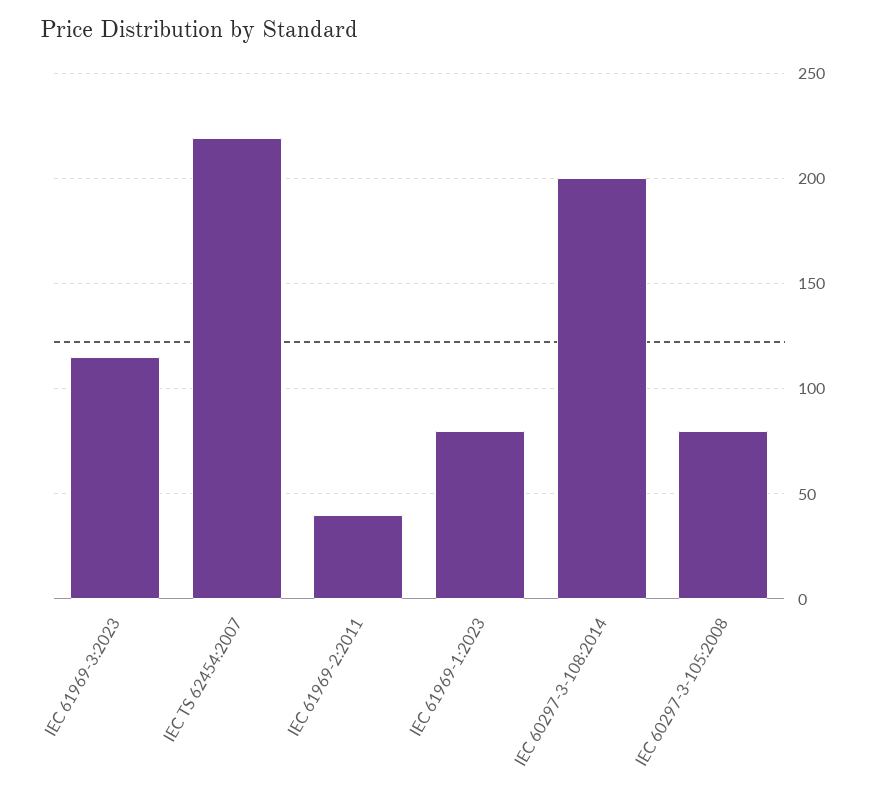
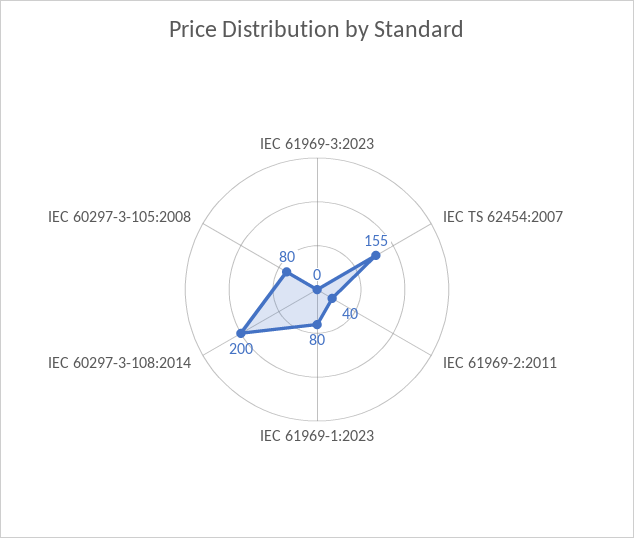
IEC 61969-3:2023: 115 -> 0
IEC TS 62454:2007: 220 -> 155

